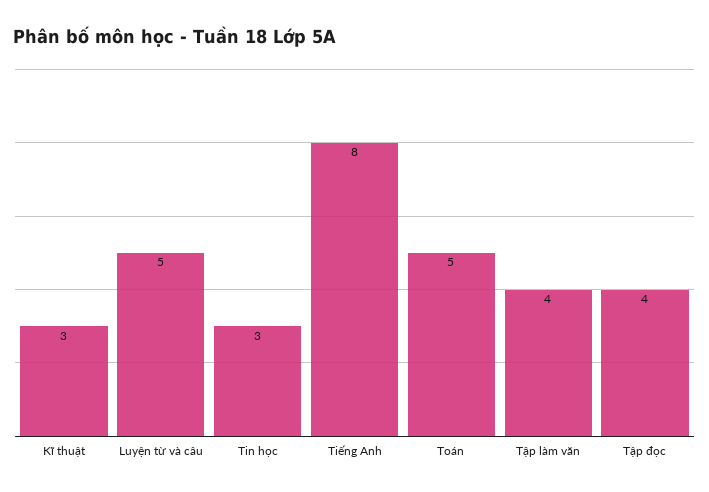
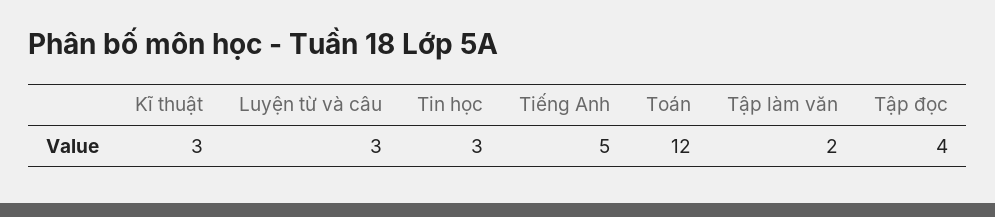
Luyện từ và câu: 5 -> 3
Tiếng Anh: 8 -> 5
Toán: 5 -> 12
Tập làm văn: 4 -> 2

